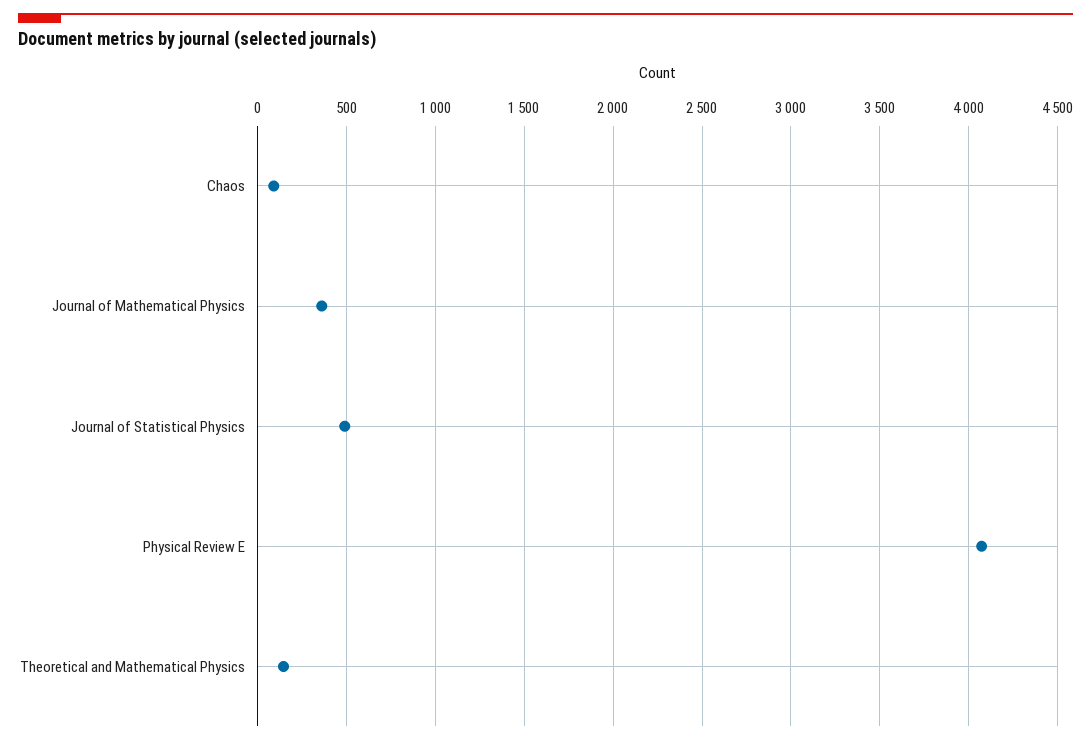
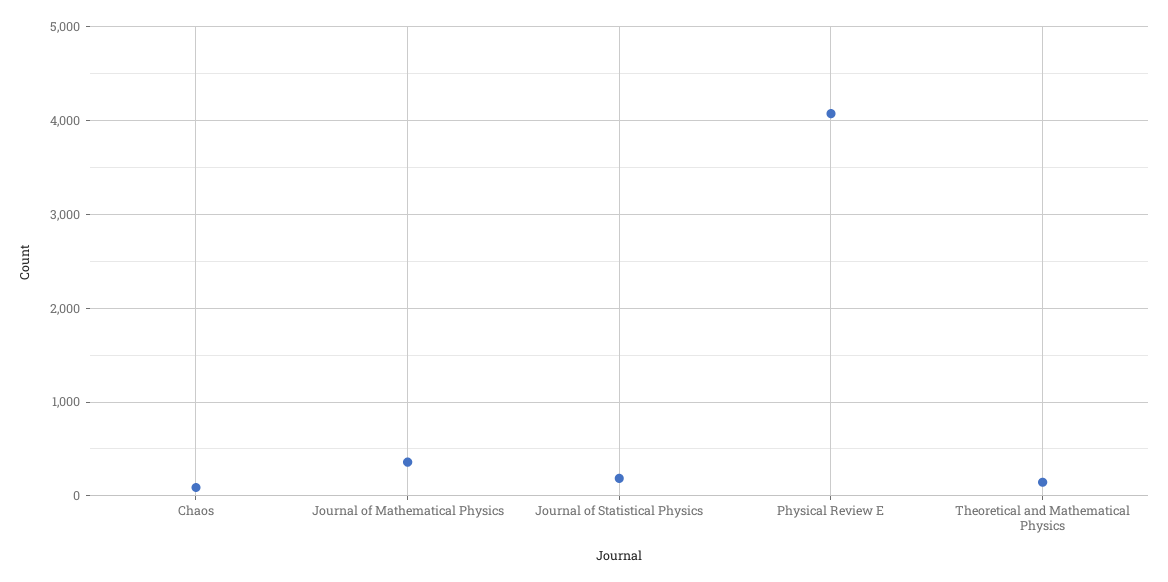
Journal of Statistical Physics: 500 -> 200

